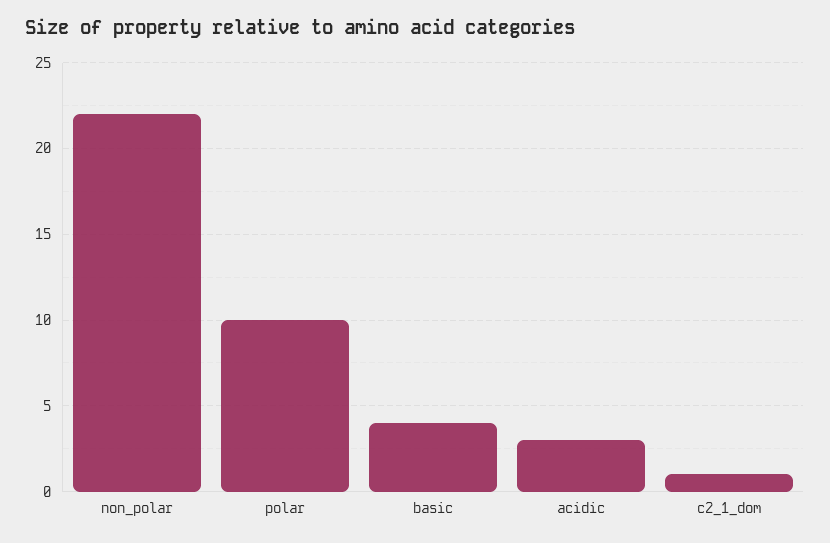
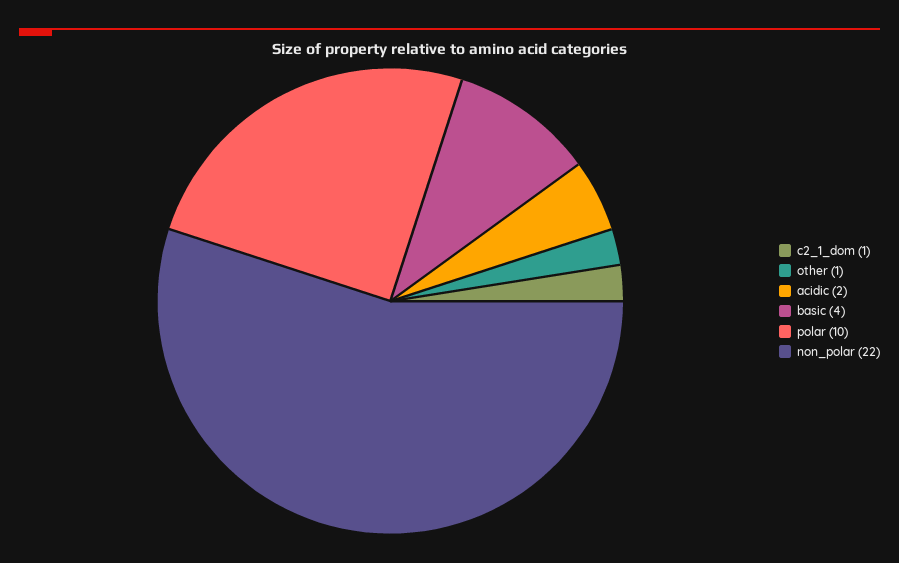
acidic: 3 -> 2
other: none -> 1

